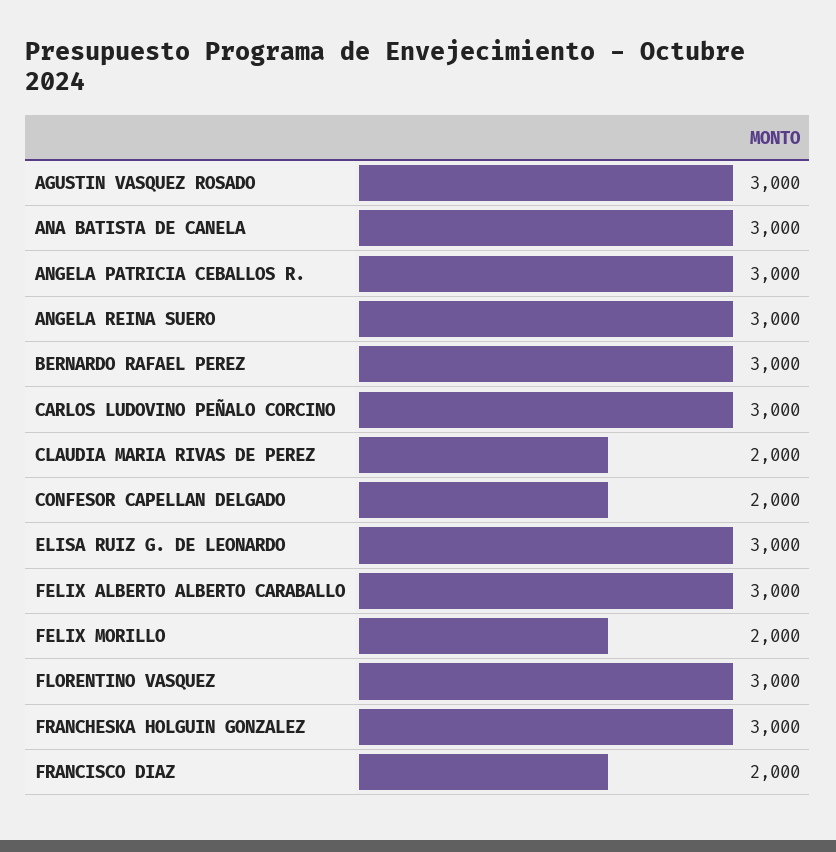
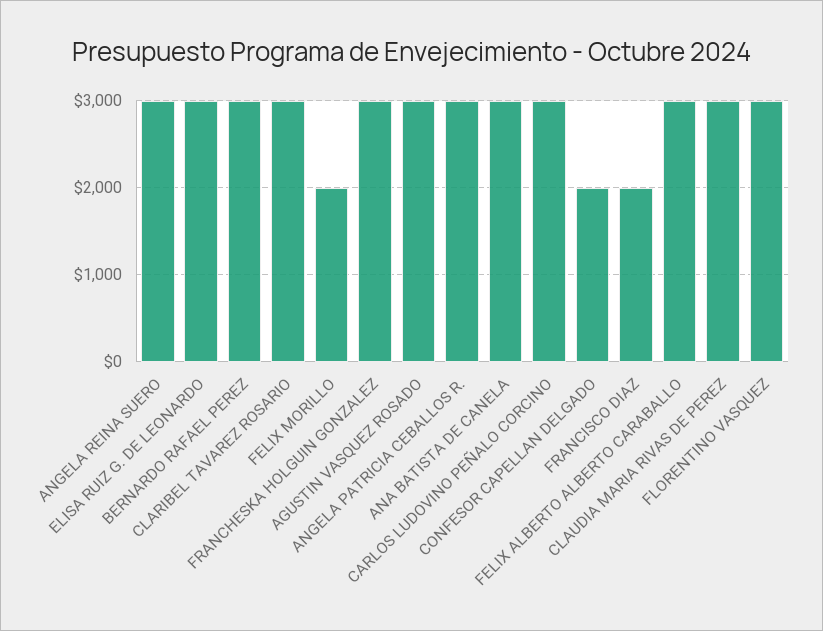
CLAUDIA MARIA RIVAS DE PEREZ: 2000 -> 3000
CLARIBEL TAVAREZ ROSARIO: none -> 3000

